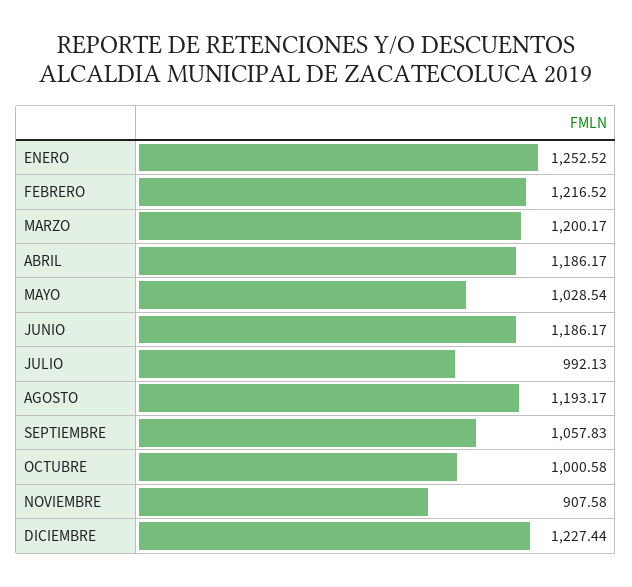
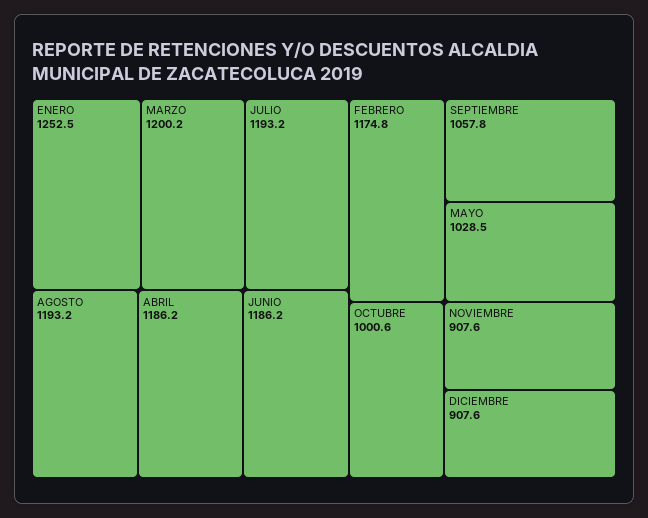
FEBRERO: 1216.52 -> 1174.8
JULIO: 992.13 -> 1193.2
DICIEMBRE: 1227.44 -> 907.6

